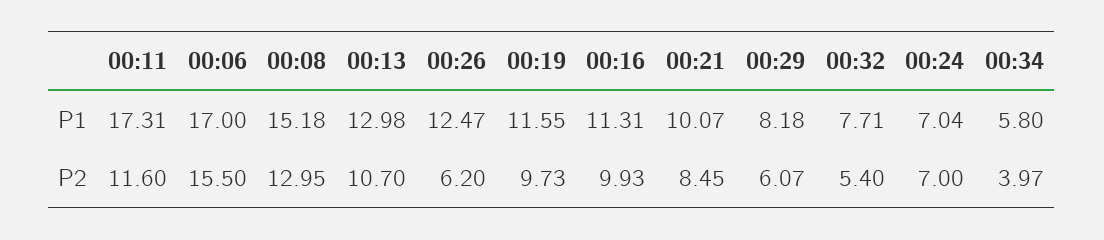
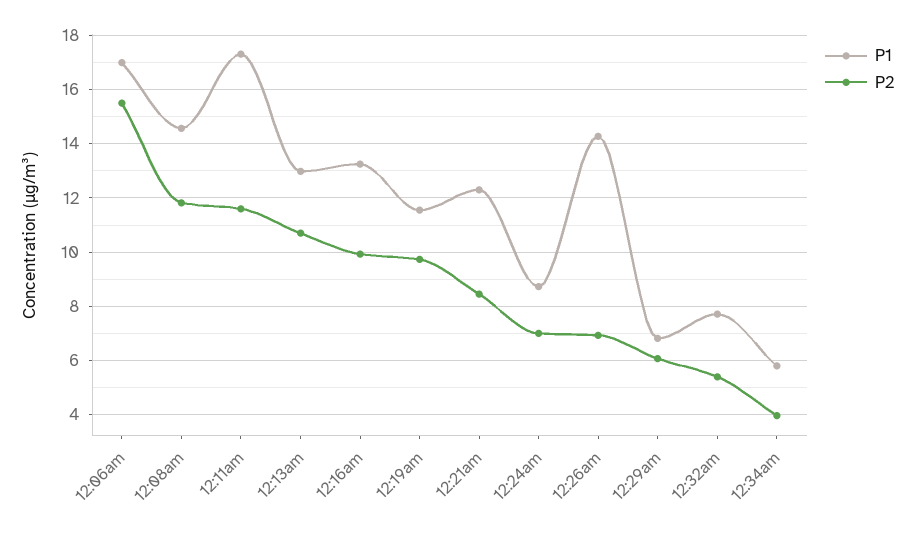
P1, 00:08: 15.18 -> 14.5
P1, 00:26: 12.47 -> 14.25
P1, 00:16: 11.31 -> 13.25
P1, 00:21: 10.07 -> 12.25
P1, 00:29: 8.18 -> 6.75
P1, 00:24: 7.04 -> 8.75
P2, 00:08: 12.95 -> 11.75
P2, 00:26: 6.2 -> 7

